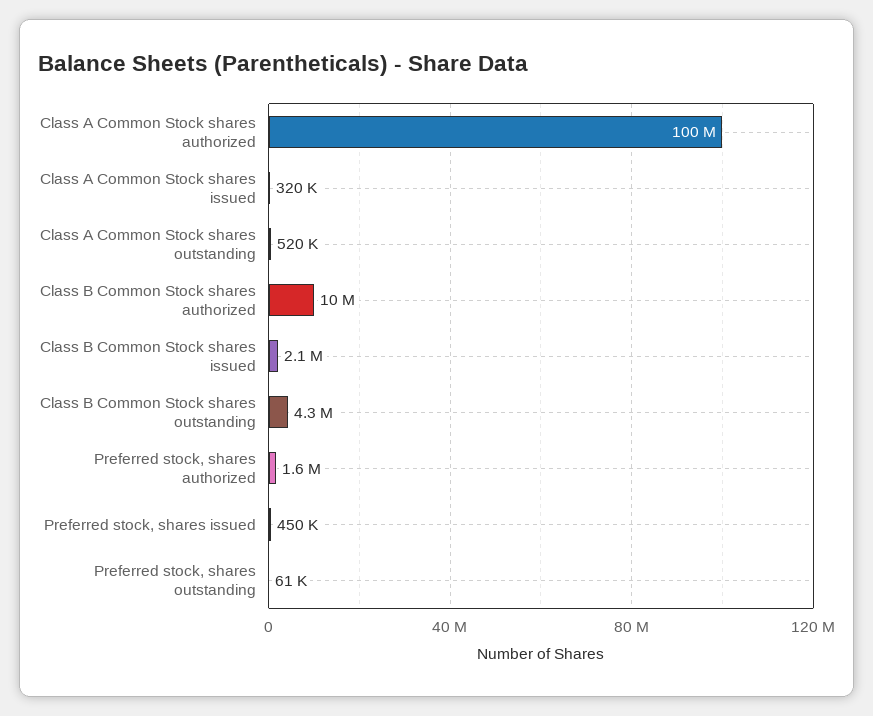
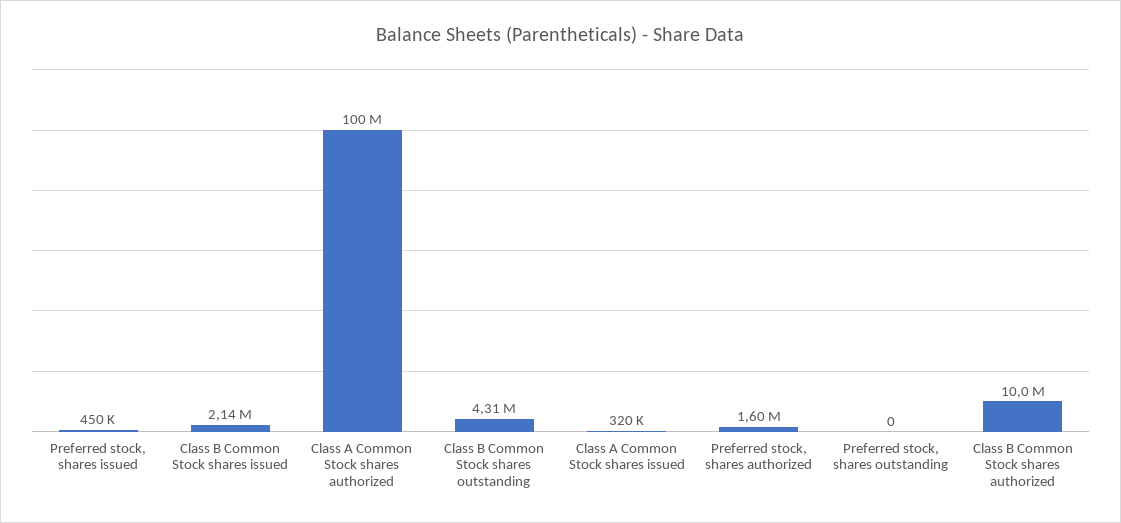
Class A Common Stock shares outstanding: 520000 -> none
Preferred stock, shares outstanding: 61000 -> 0

